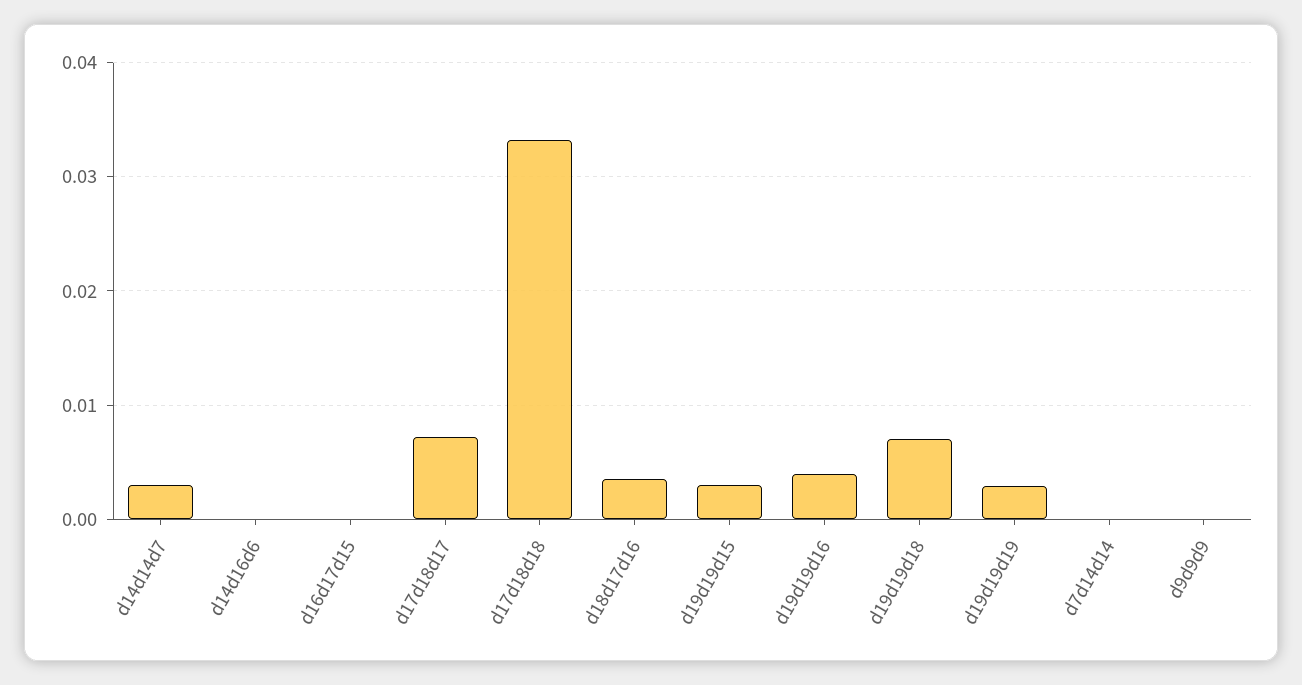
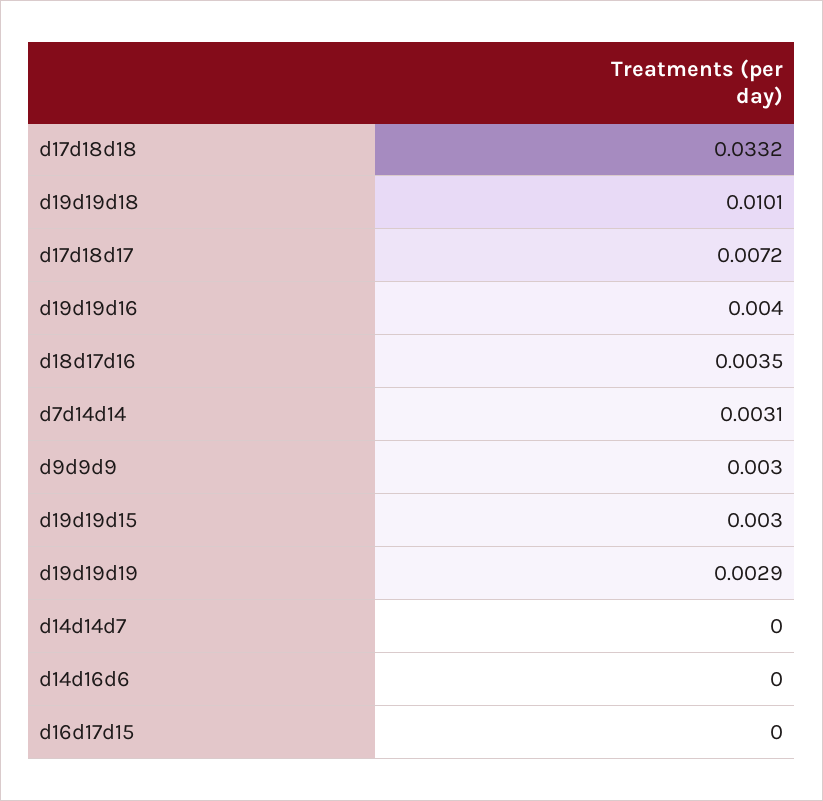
d14d14d7: 0.003 -> 0
d19d19d18: 0.007 -> 0.0101
d7d14d14: 0 -> 0.0031
d9d9d9: 0 -> 0.003

